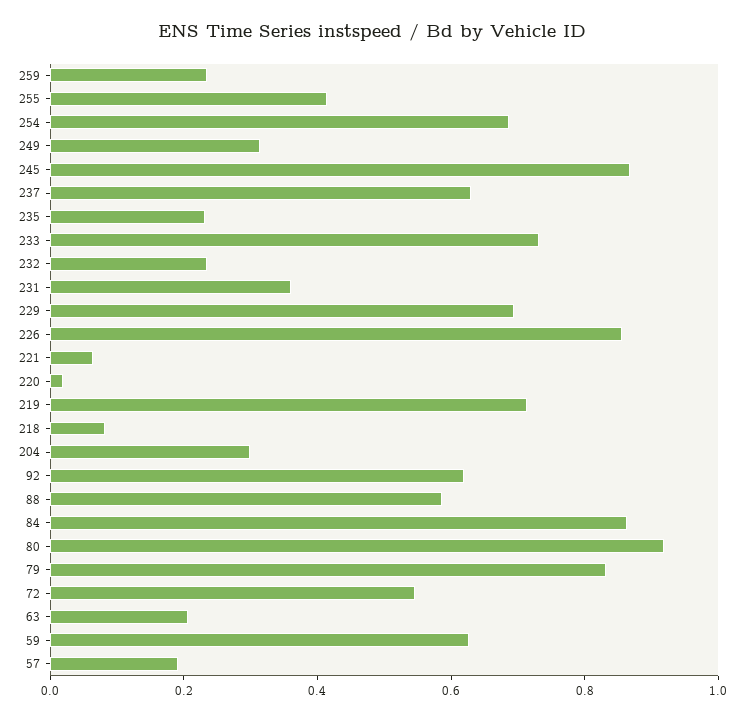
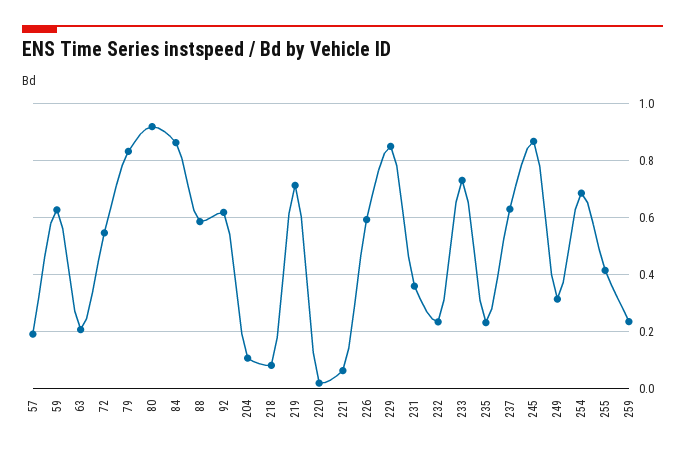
229: 0.7 -> 0.85
226: 0.85 -> 0.6
204: 0.3 -> 0.1

